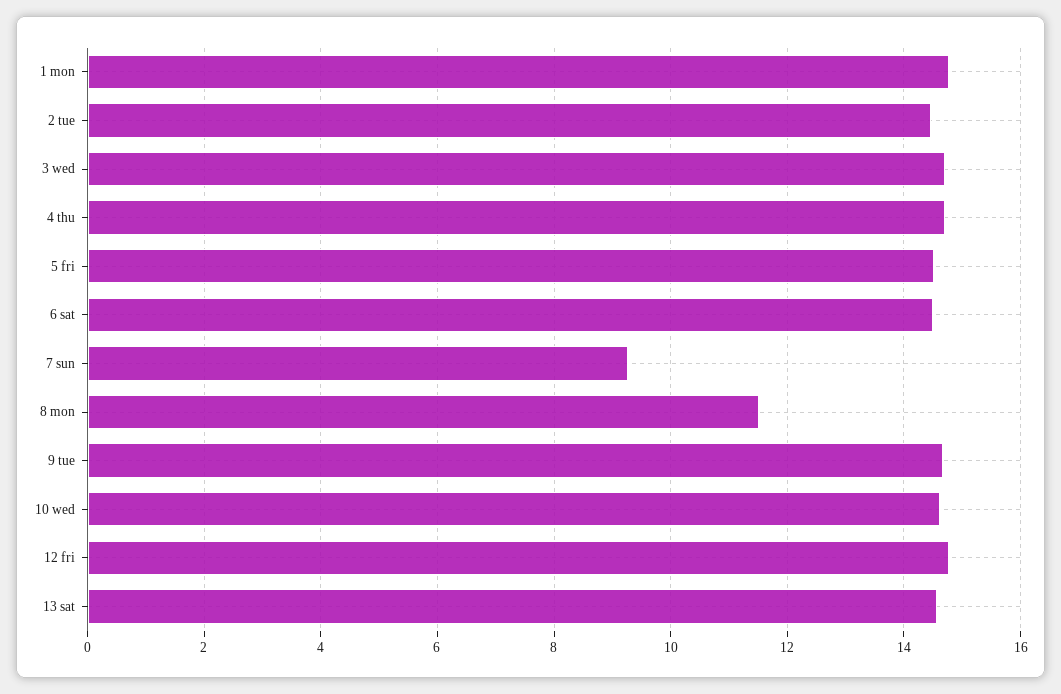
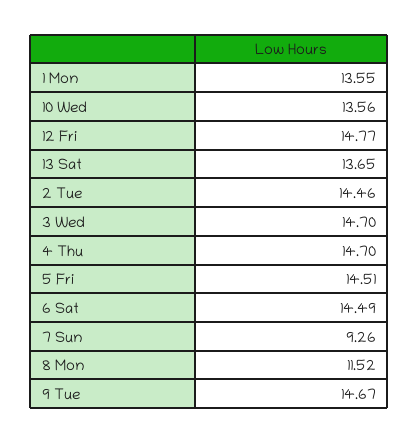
1 mon: 14.8 -> 13.55
10 wed: 14.6 -> 13.56
13 sat: 14.6 -> 13.65

